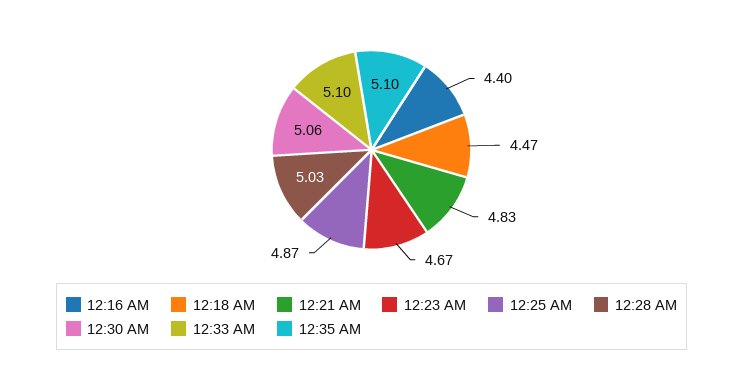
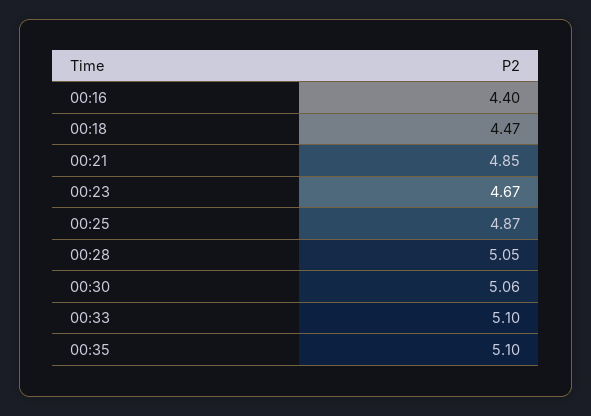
12:21 AM: 4.83 -> 4.85
12:28 AM: 5.03 -> 5.05

